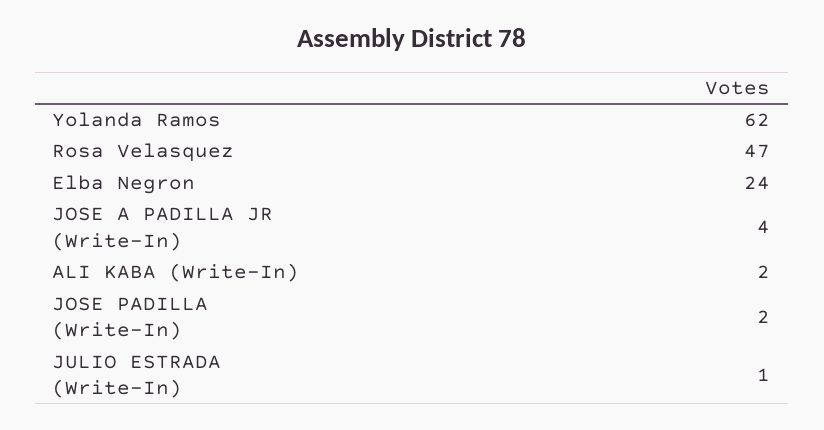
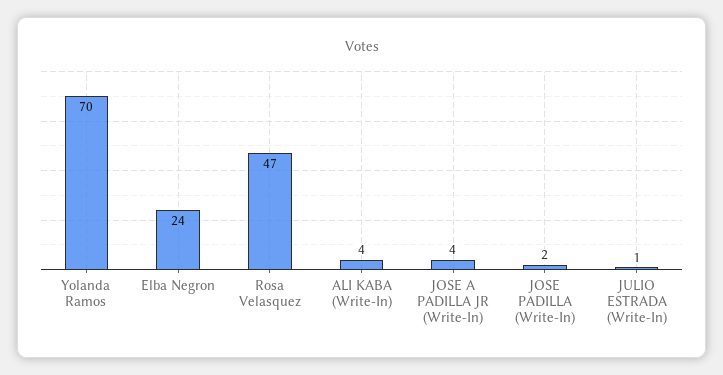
Yolanda Ramos: 62 -> 70
ALI KABA (Write-In): 2 -> 4

